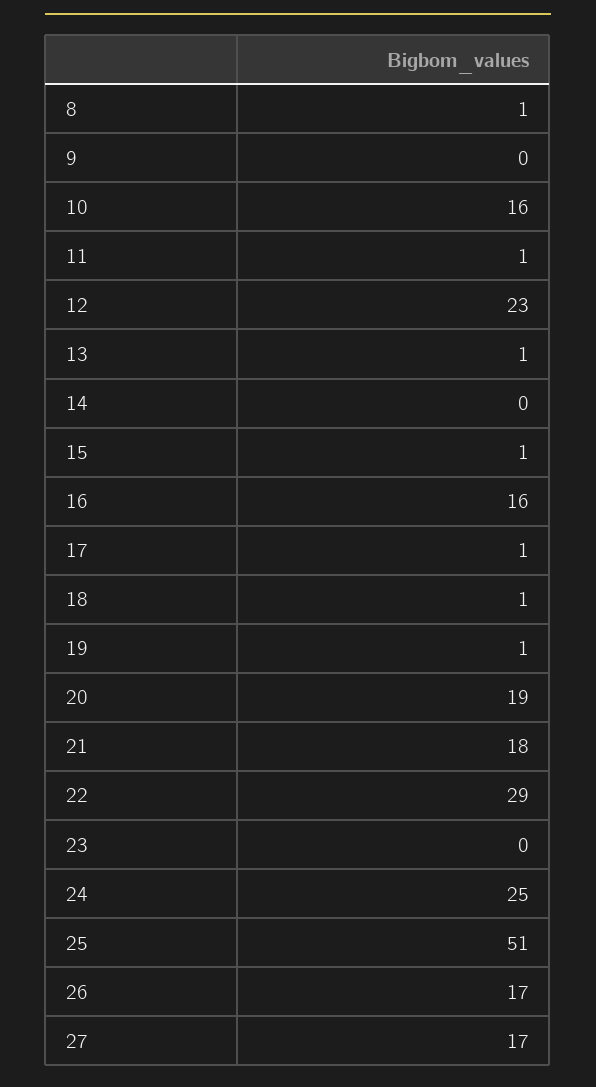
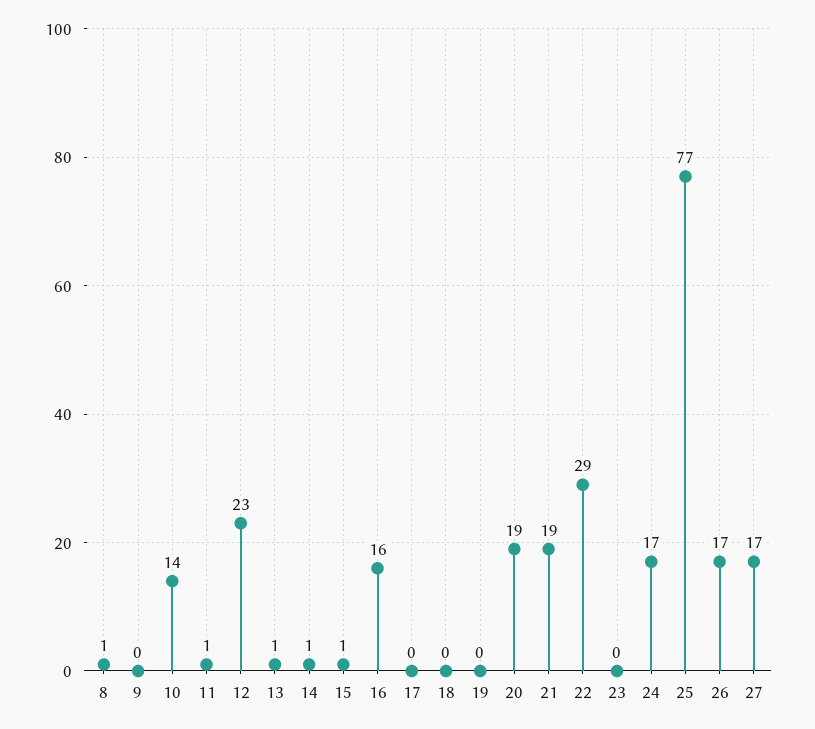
10: 16 -> 14
14: 0 -> 1
17: 1 -> 0
18: 1 -> 0
19: 1 -> 0
21: 18 -> 19
24: 25 -> 17
25: 51 -> 77

